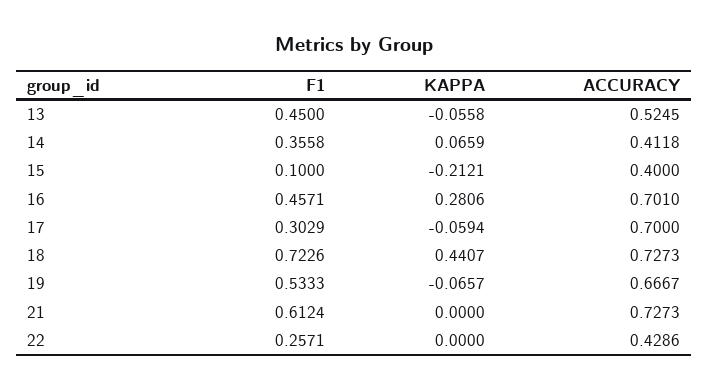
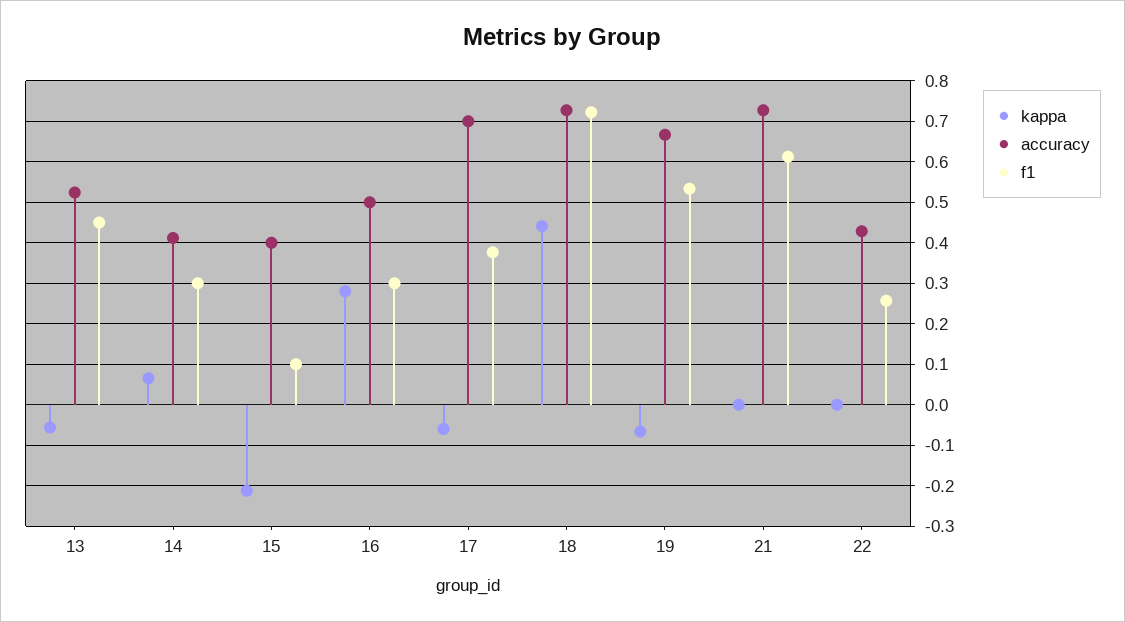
F1, 14: 0.3558 -> 0.3
F1, 16: 0.4571 -> 0.3
ACCURACY, 16: 0.701 -> 0.5
F1, 17: 0.3029 -> 0.38

